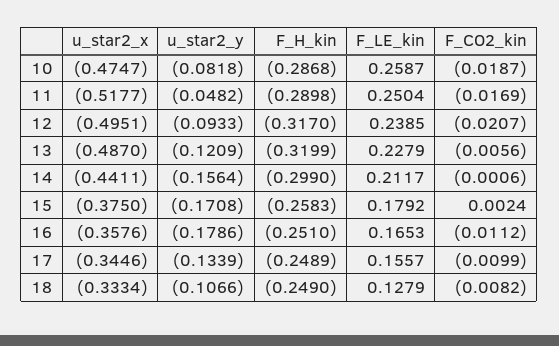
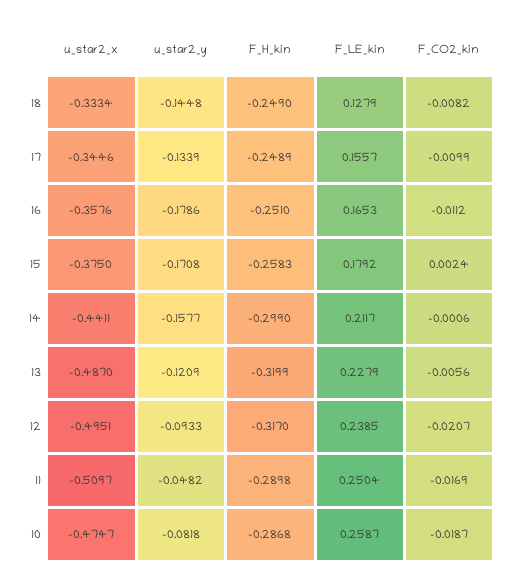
u_star2_x, 11: -0.5177 -> -0.5097
u_star2_y, 14: -0.1564 -> -0.1577
u_star2_y, 18: -0.1066 -> -0.1448

